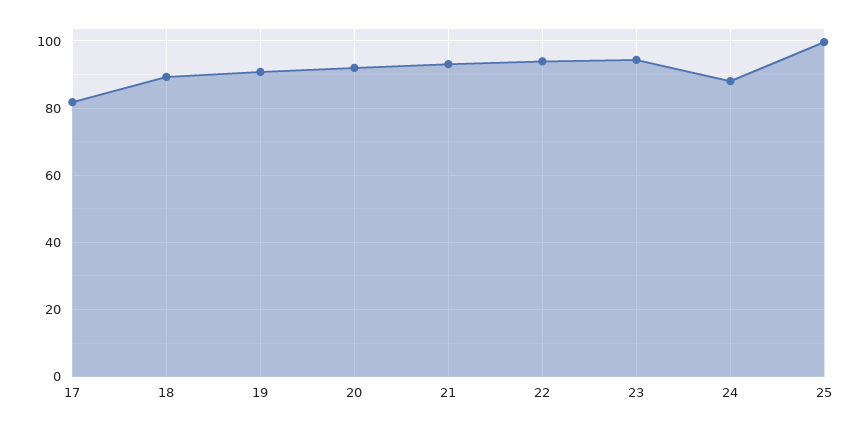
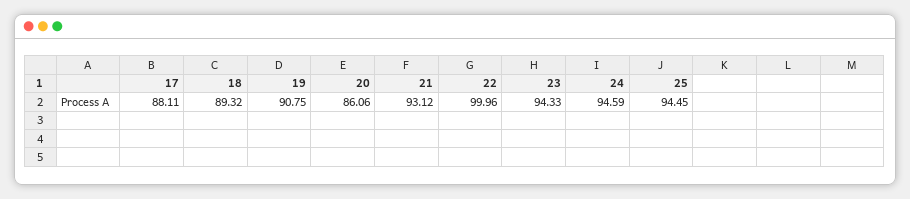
17: 82 -> 88.11
20: 92 -> 86.06
22: 94 -> 99.96
24: 88 -> 94.59
25: 100 -> 94.45

